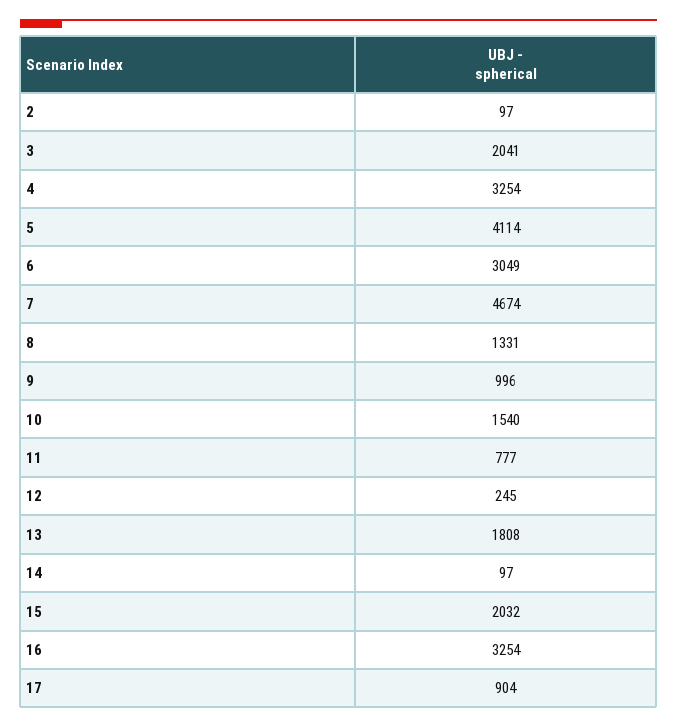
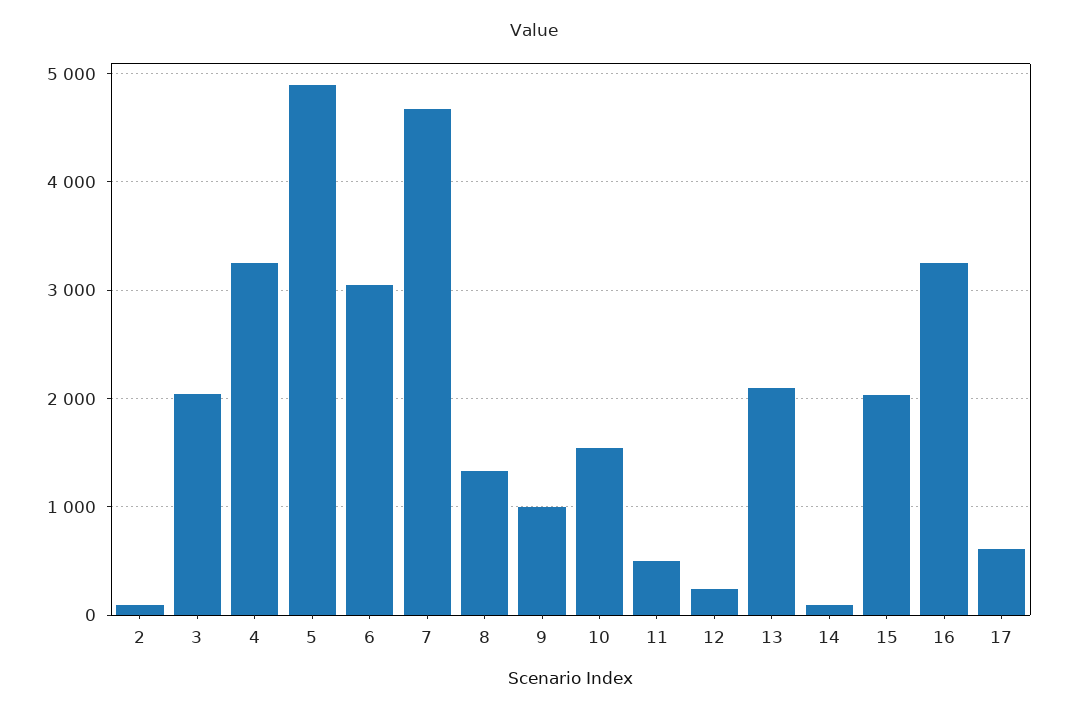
5: 4114 -> 4900
11: 777 -> 500
13: 1808 -> 2100
17: 904 -> 600

